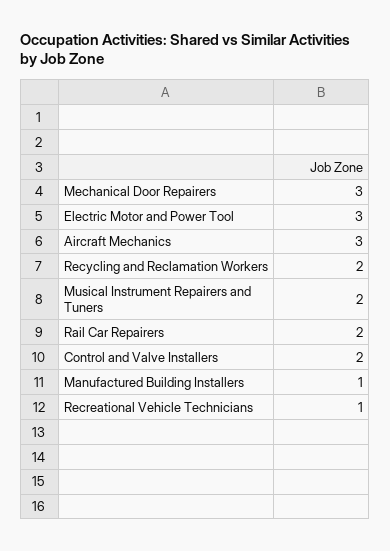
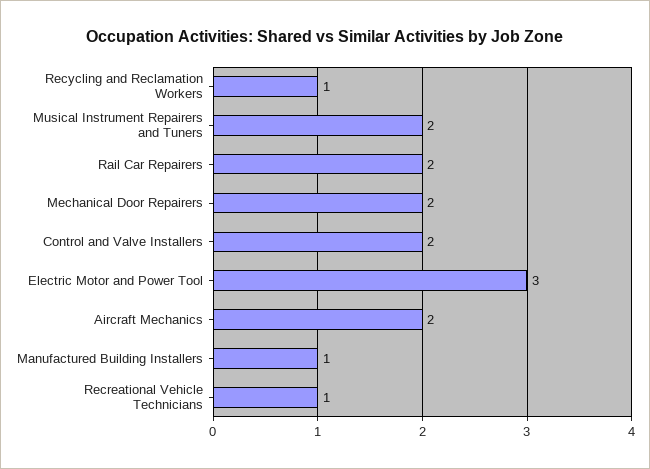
Mechanical Door Repairers: 3 -> 2
Aircraft Mechanics: 3 -> 2
Recycling and Reclamation Workers: 2 -> 1

